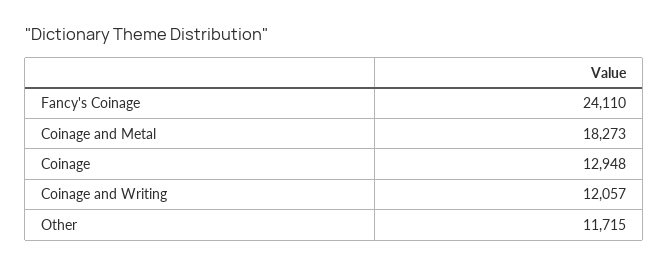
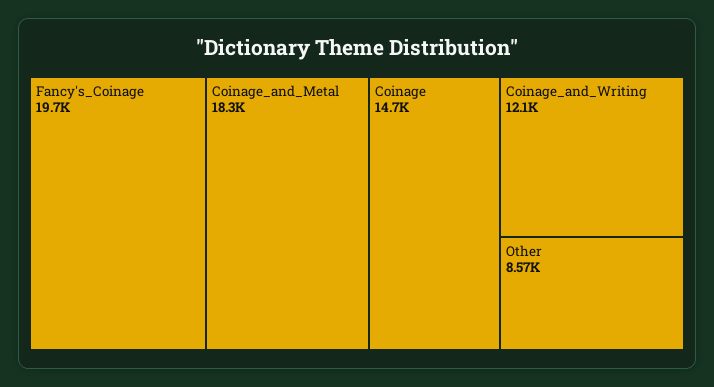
Fancy's Coinage: 24110 -> 19700
Coinage: 12948 -> 14700
Other: 11715 -> 8570

